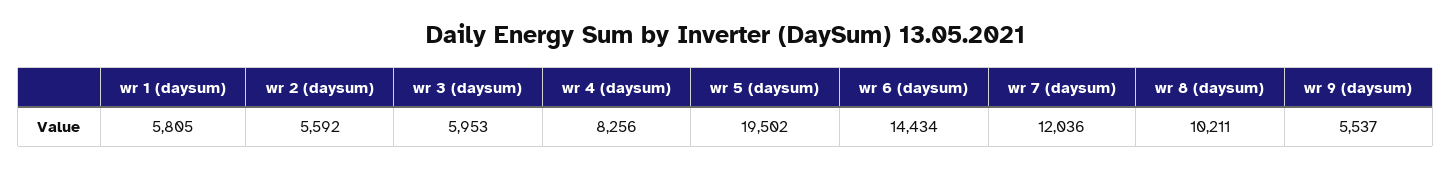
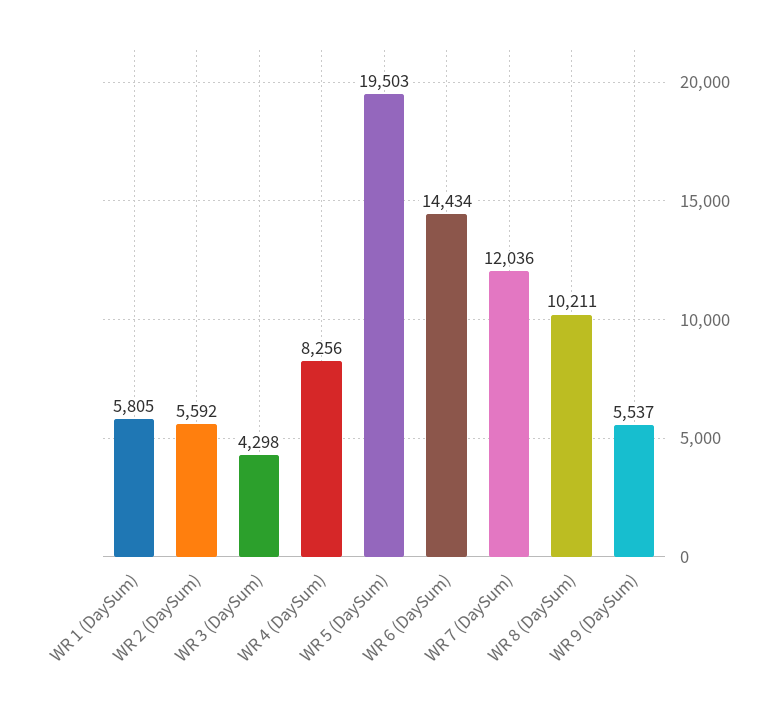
wr 3 (daysum): 5953 -> 4298
wr 5 (daysum): 19502 -> 19503

